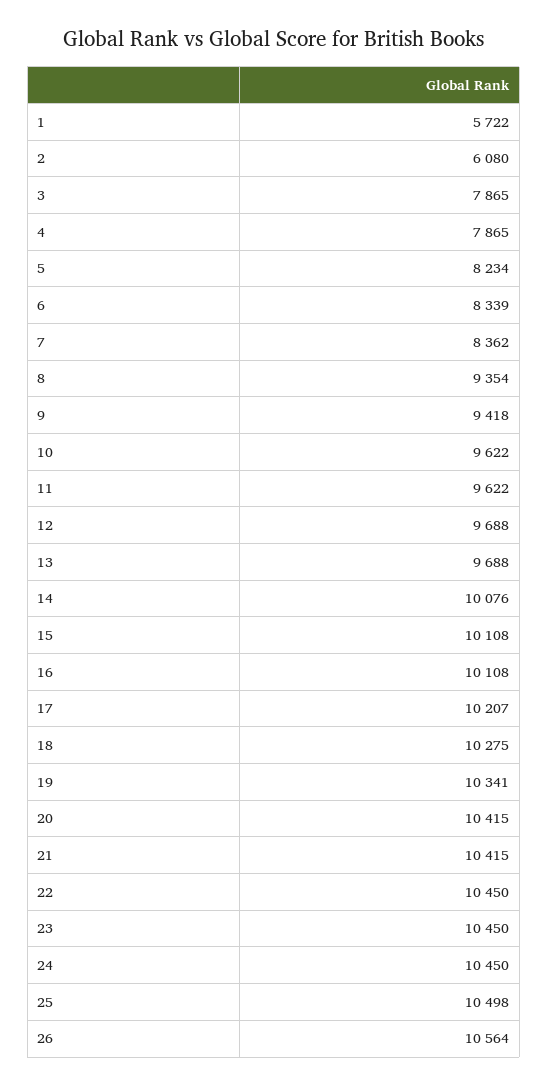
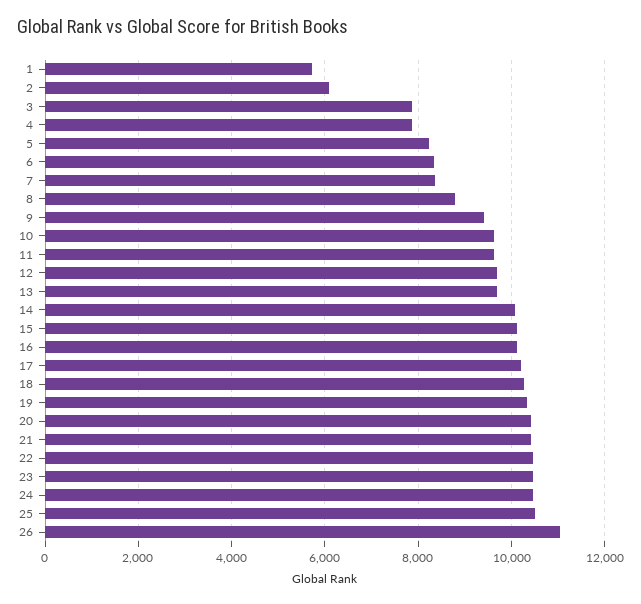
8: 9354 -> 8800
26: 10564 -> 11000

